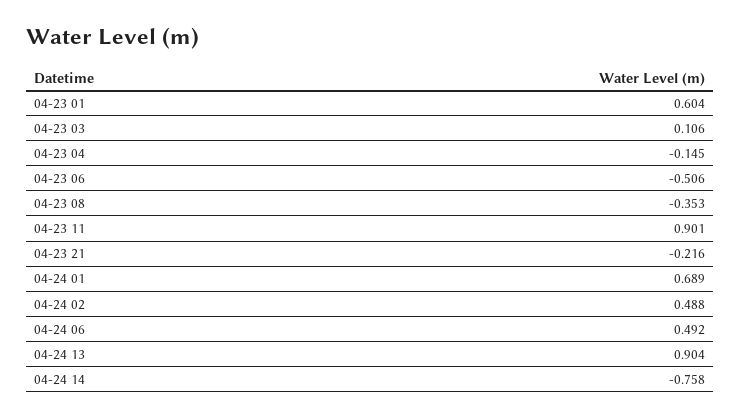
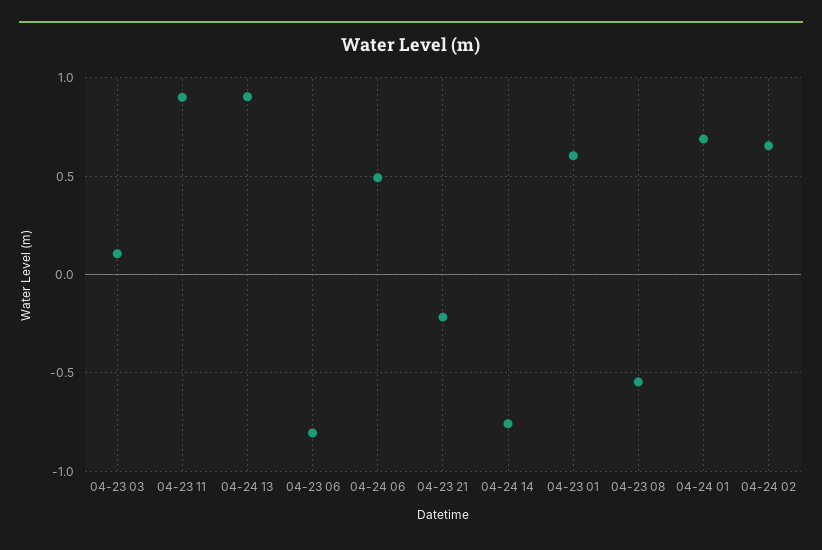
04-23 04: -0.145 -> none
04-23 06: -0.506 -> -0.8
04-23 08: -0.353 -> -0.55
04-24 02: 0.488 -> 0.65

